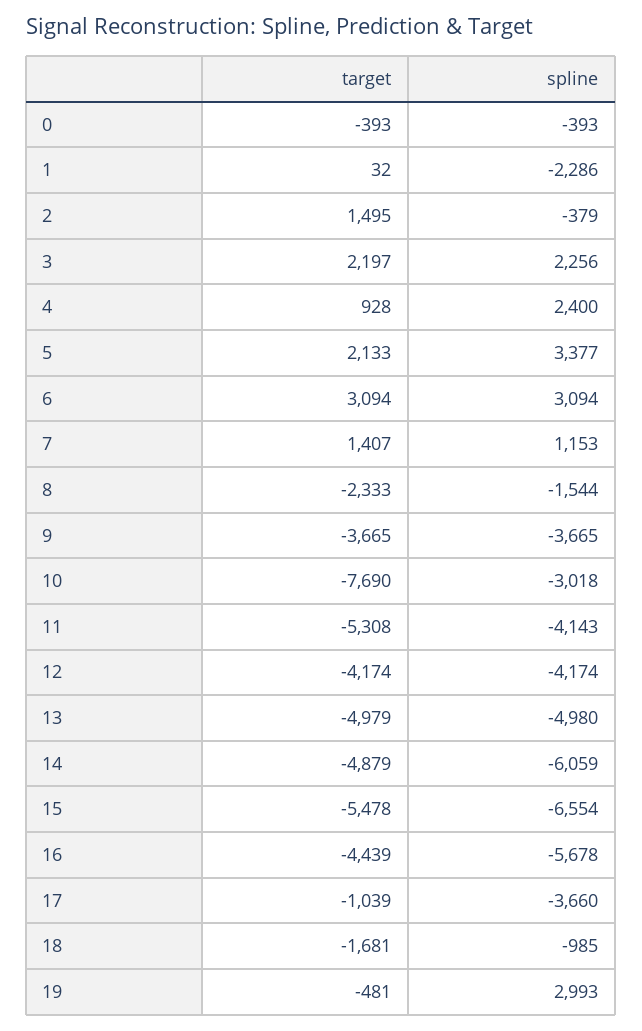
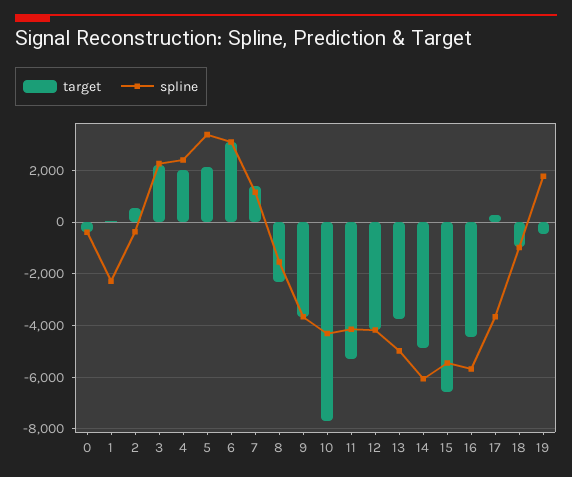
target, 2: 1495 -> 500
target, 4: 928 -> 2000
spline, 10: -3018 -> -4250
target, 13: -4979 -> -3750
target, 15: -5478 -> -6500
spline, 15: -6554 -> -5500
target, 17: -1039 -> 250
target, 18: -1681 -> -1000
spline, 19: 2993 -> 1750

